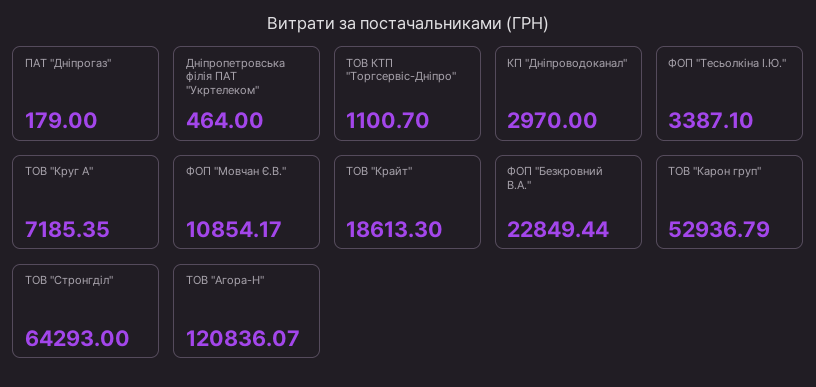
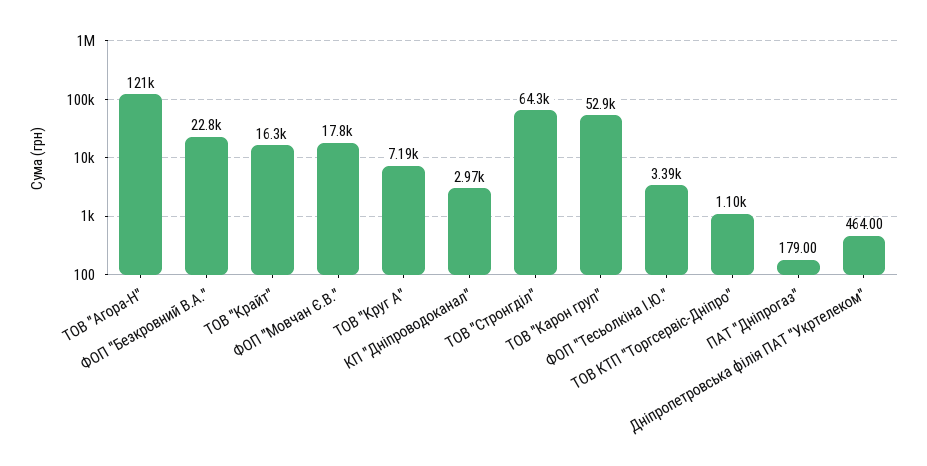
ФОП "Мовчан Є.В.": 10854.17 -> 17800
ТОВ "Крайт": 18613.3 -> 16300

